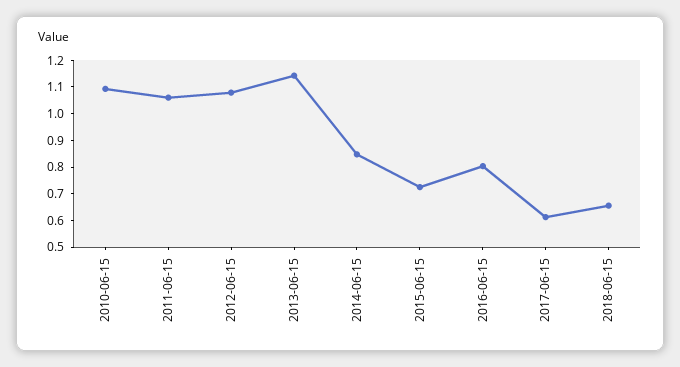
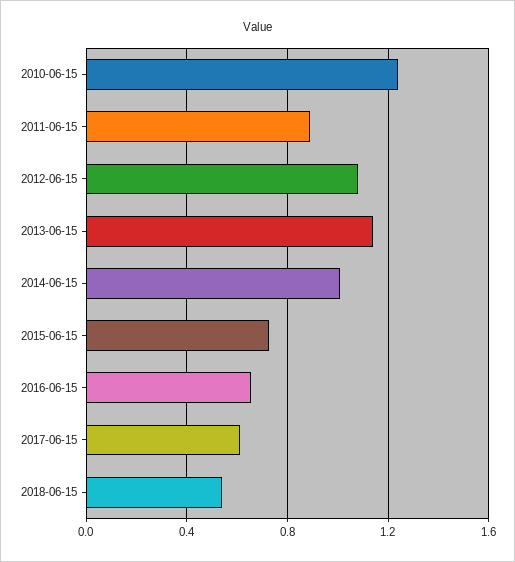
2010-06-15: 1.1 -> 1.25
2011-06-15: 1.05 -> 0.9
2014-06-15: 0.85 -> 1
2016-06-15: 0.8 -> 0.65
2018-06-15: 0.65 -> 0.55

